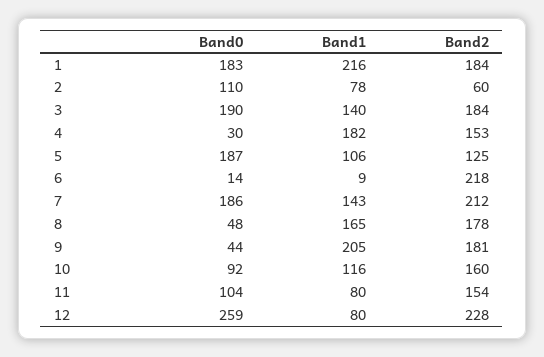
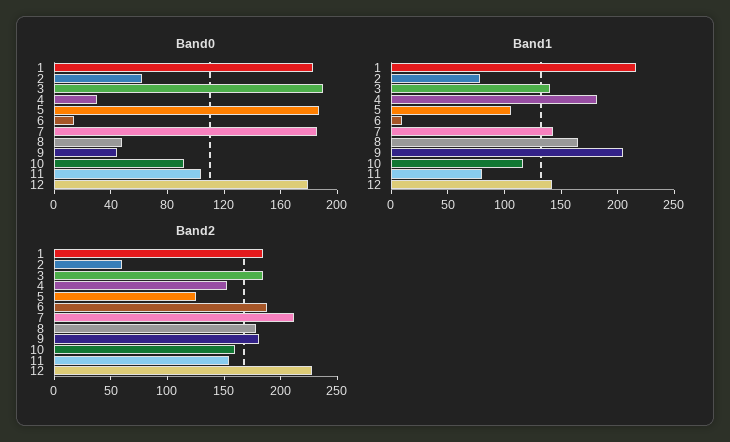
Band0, 2: 110 -> 60
Band2, 6: 218 -> 190
Band0, 12: 259 -> 180
Band1, 12: 80 -> 140

